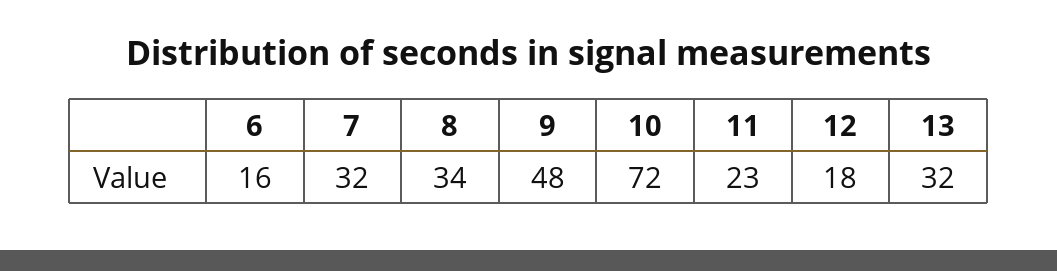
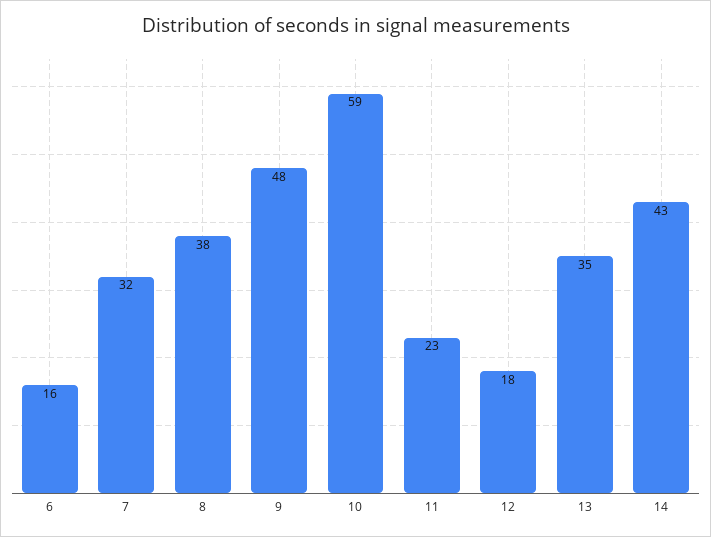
8: 34 -> 38
10: 72 -> 59
13: 32 -> 35
14: none -> 43

